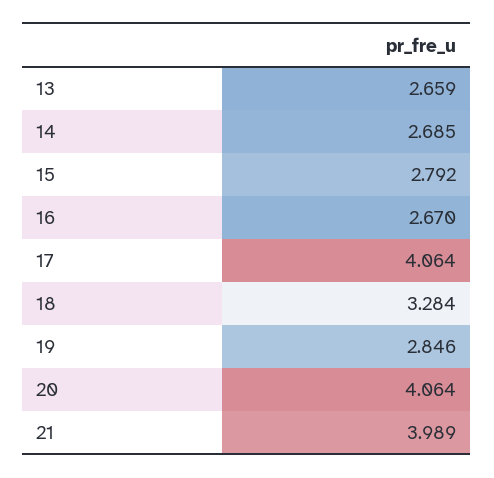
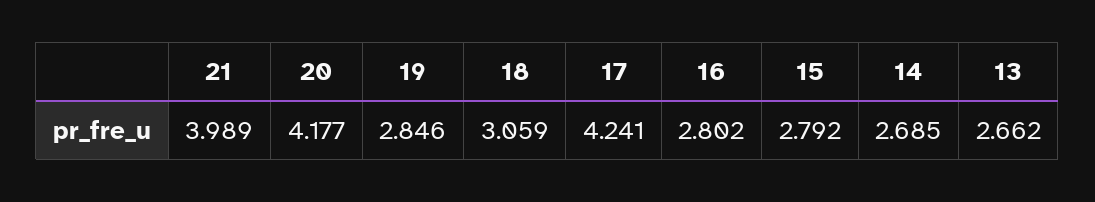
13: 2.659 -> 2.662
16: 2.67 -> 2.802
17: 4.064 -> 4.241
18: 3.284 -> 3.059
20: 4.064 -> 4.177

